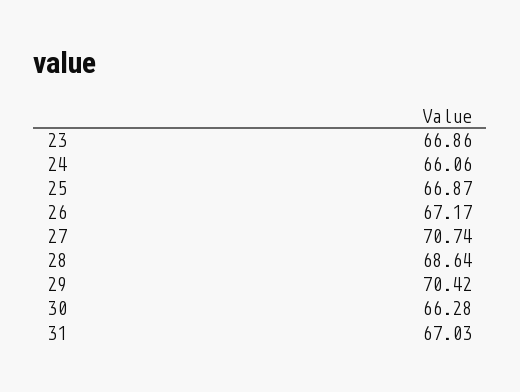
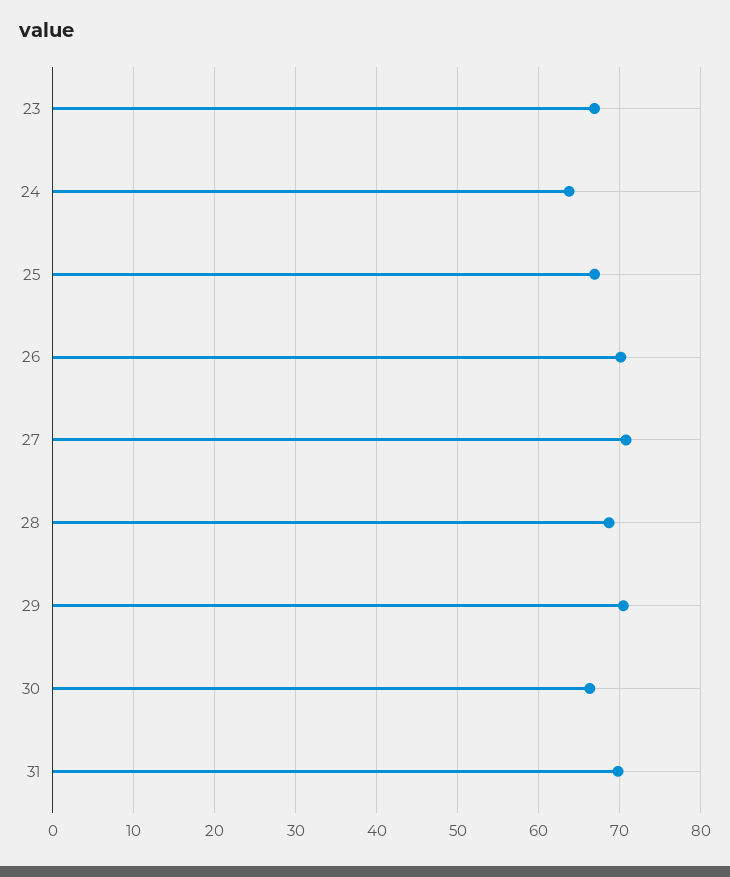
24: 66.06 -> 64
26: 67.17 -> 70
31: 67.03 -> 70

